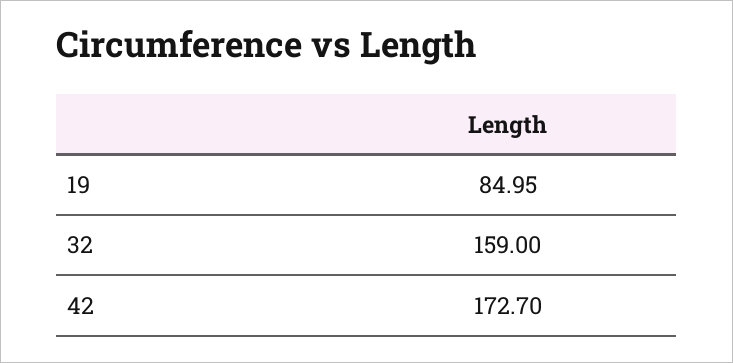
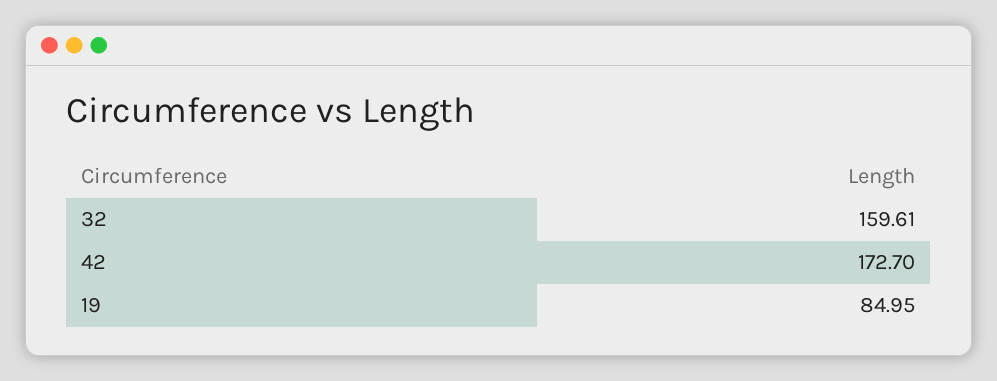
32: 159 -> 159.61

